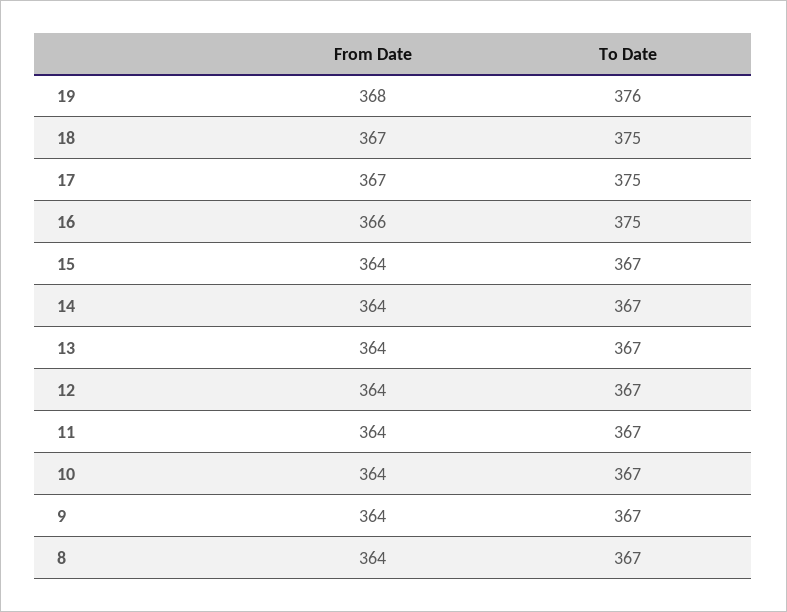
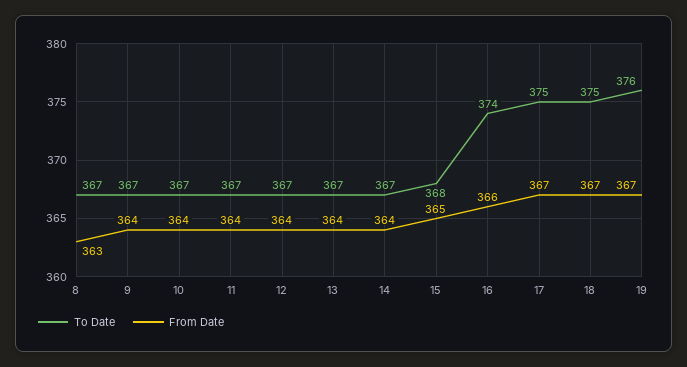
From Date, 19: 368 -> 367
To Date, 16: 375 -> 374
From Date, 15: 364 -> 365
To Date, 15: 367 -> 368
From Date, 8: 364 -> 363

